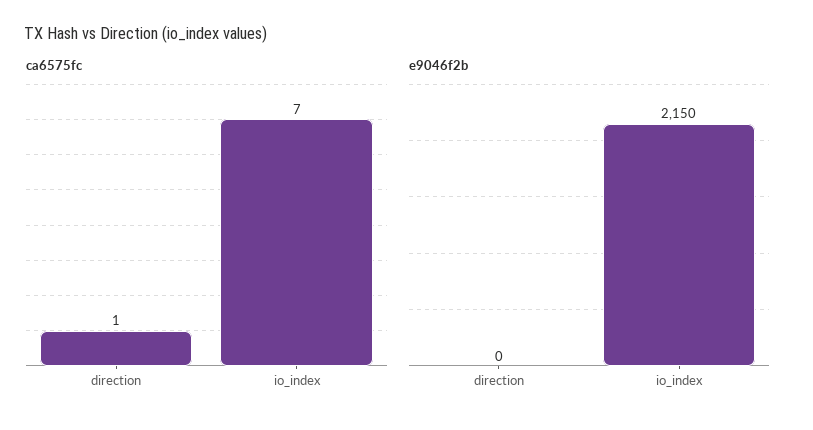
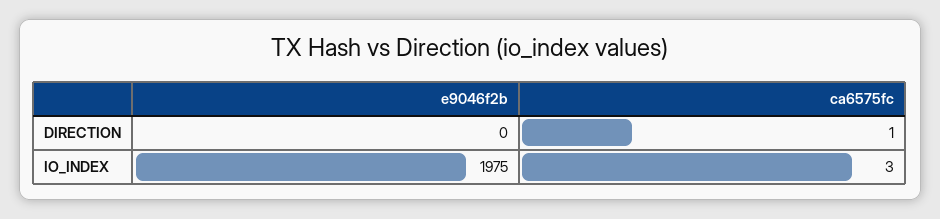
ca6575fc, io_index: 7 -> 3
e9046f2b, io_index: 2150 -> 1975

